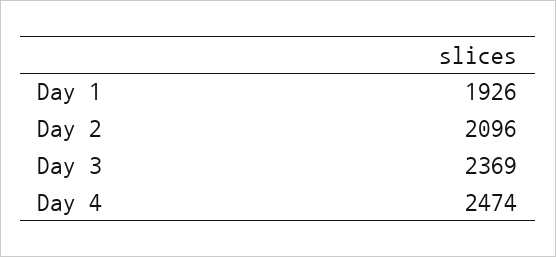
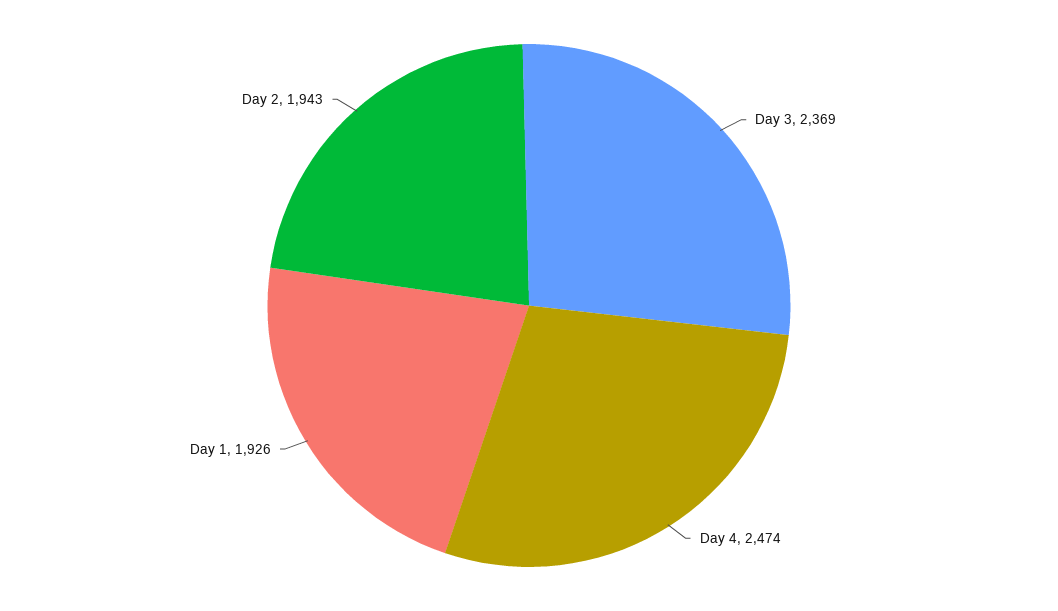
Day 2: 2096 -> 1943

